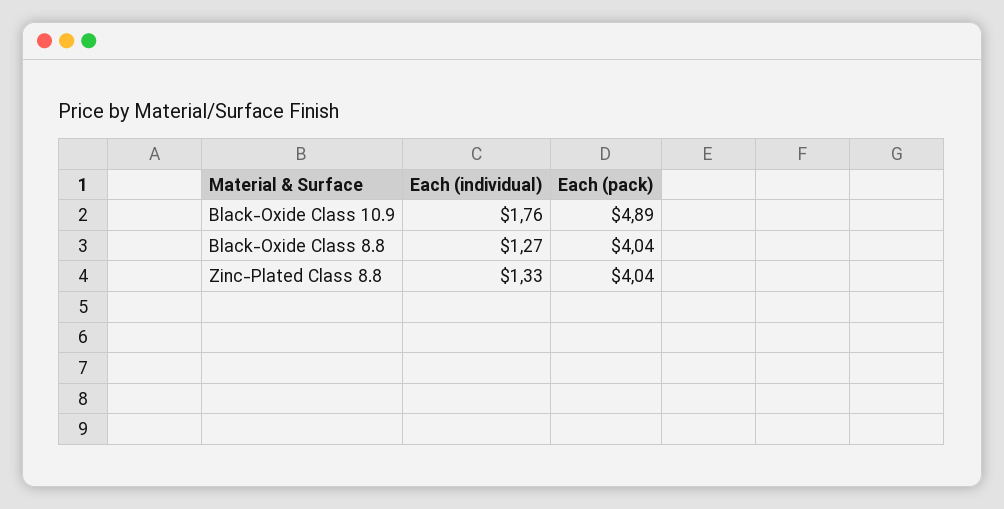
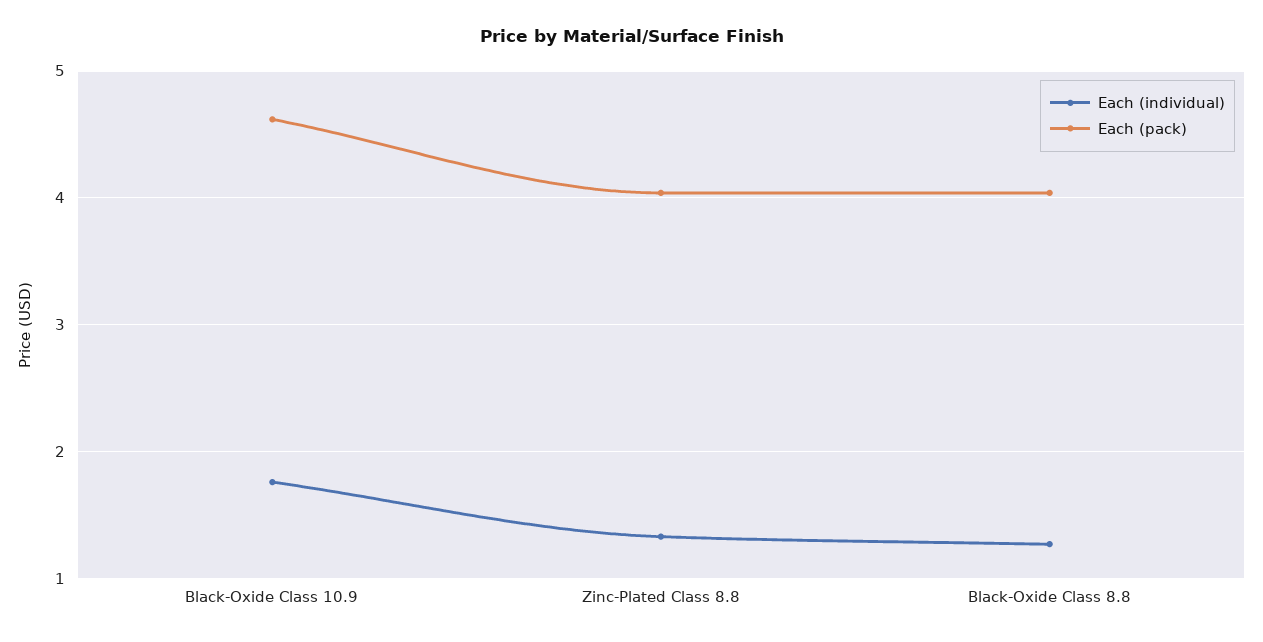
Each (pack), Black-Oxide Class 10.9: 4.89 -> 4.6

